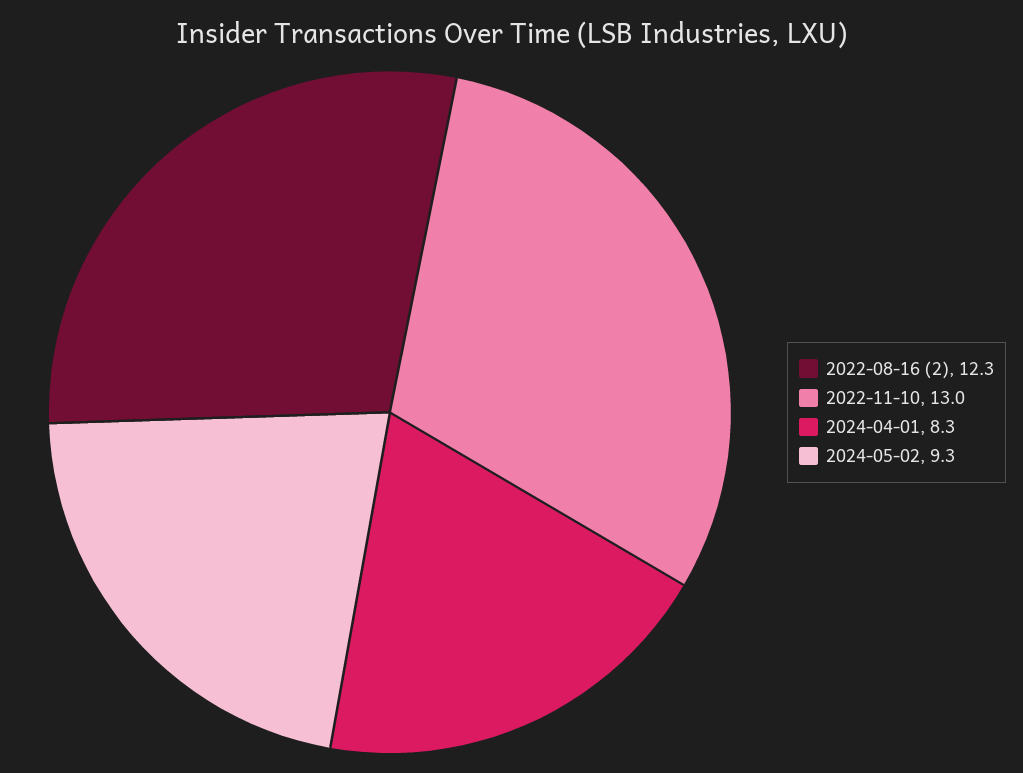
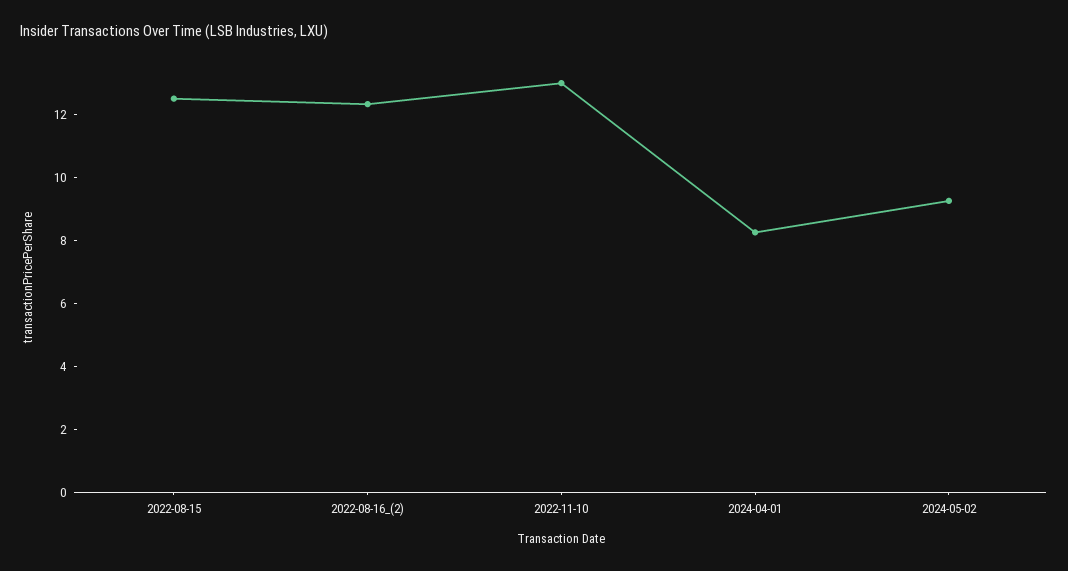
2022-08-15: none -> 12.5

